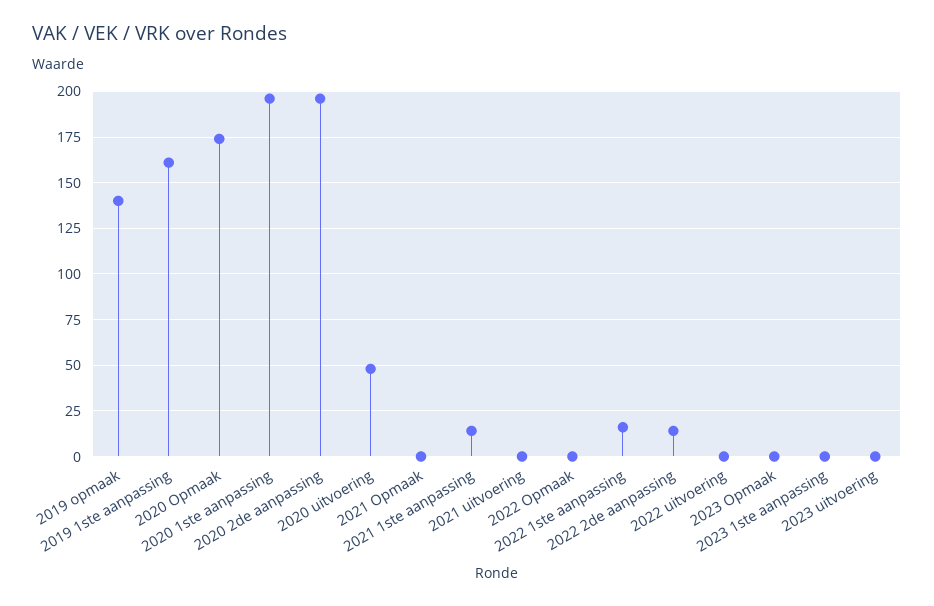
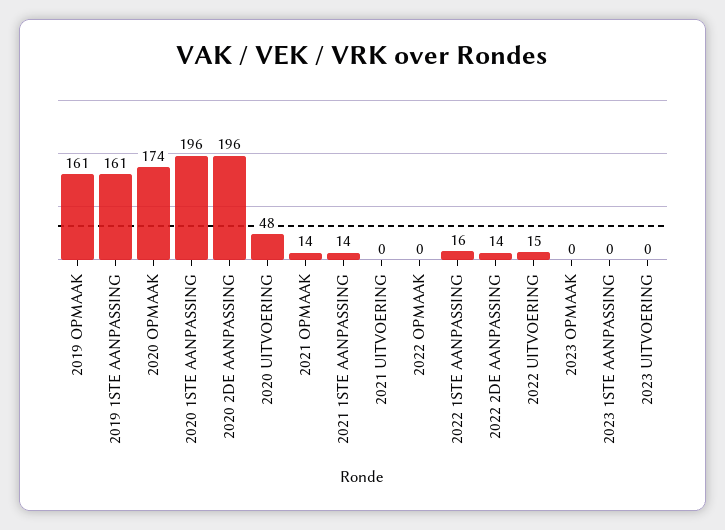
2019 opmaak: 140 -> 161
2021 Opmaak: 0 -> 14
2022 uitvoering: 0 -> 15

